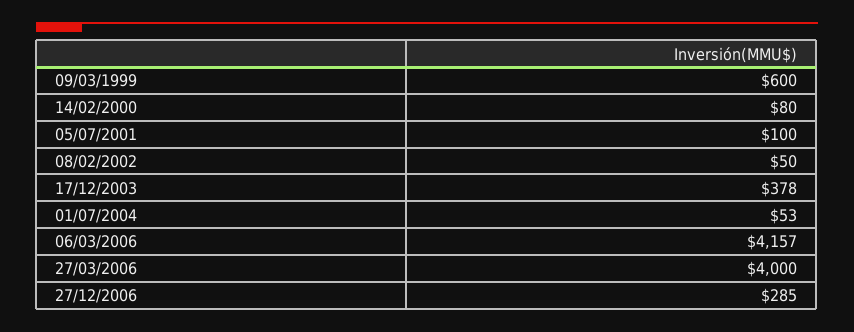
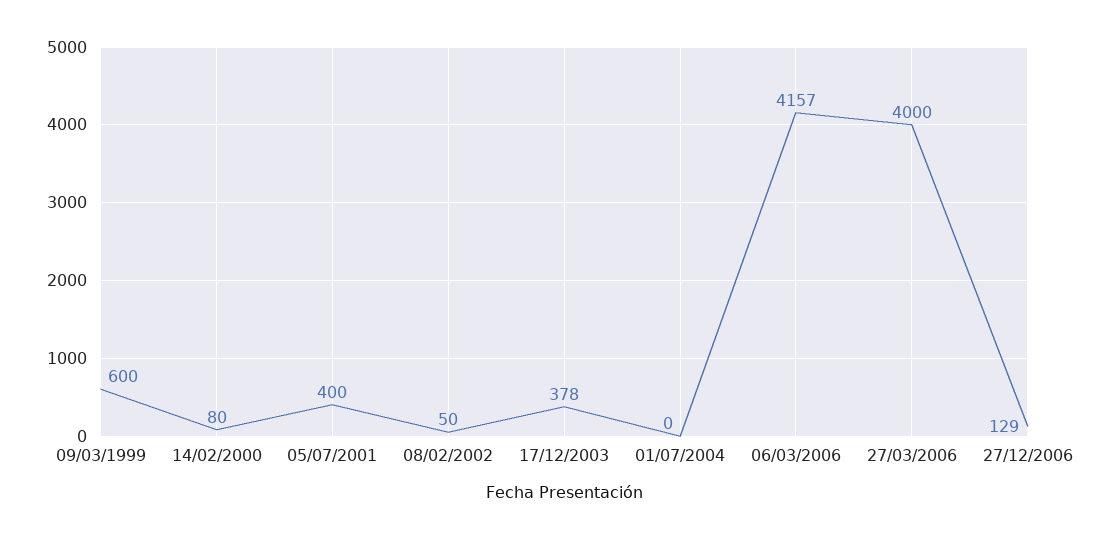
05/07/2001: 100 -> 400
01/07/2004: 53 -> 0
27/12/2006: 285 -> 129

